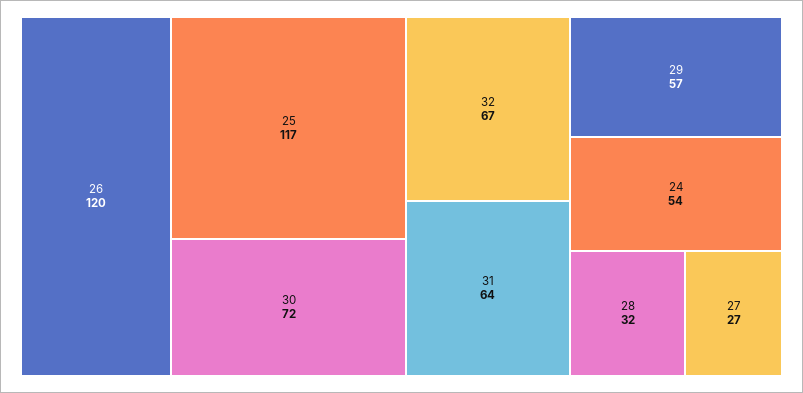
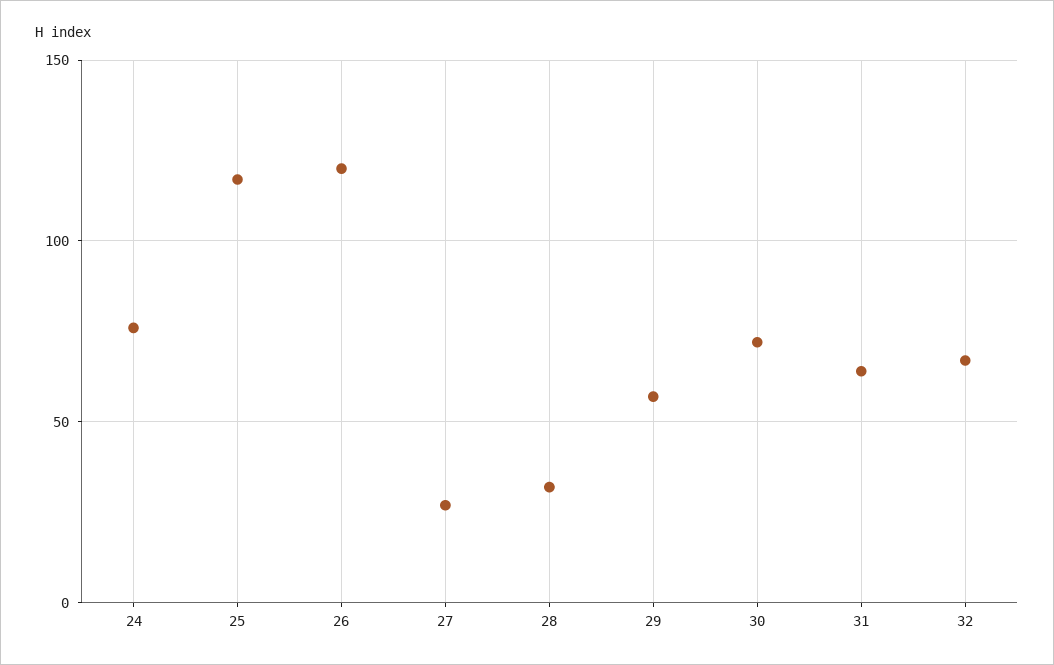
24: 54 -> 75

